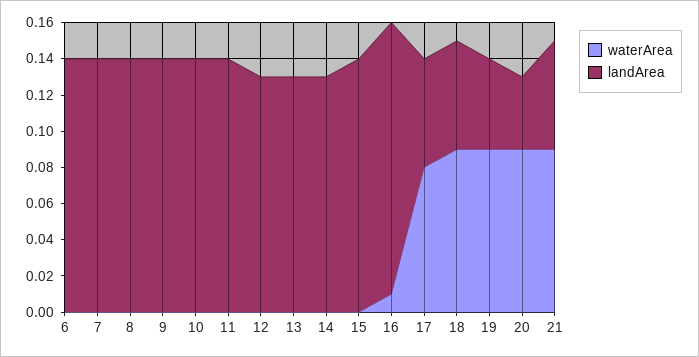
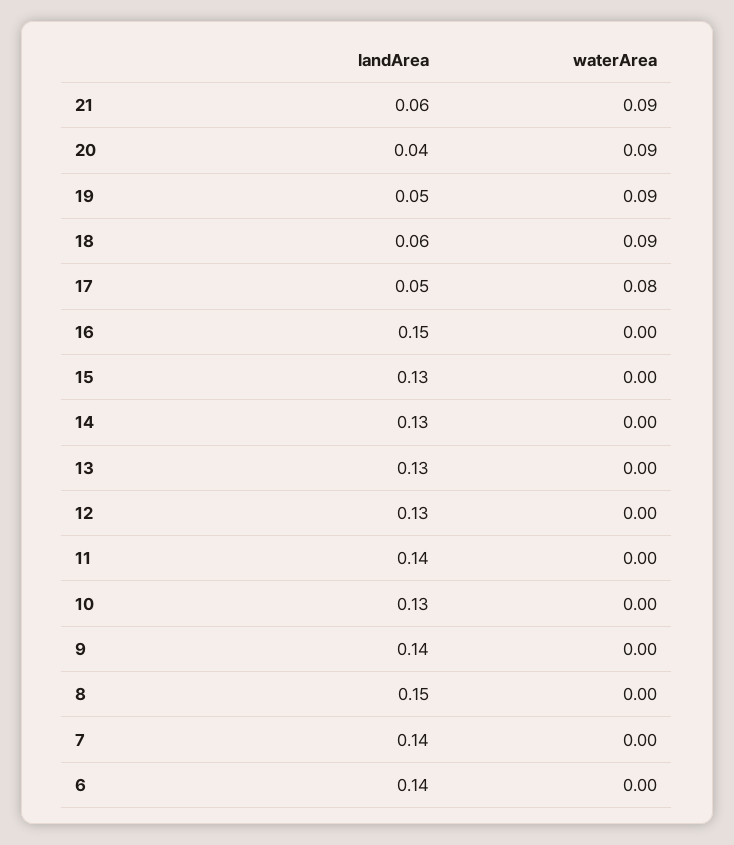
landArea, 8: 0.14 -> 0.15
landArea, 10: 0.14 -> 0.13
landArea, 15: 0.14 -> 0.13
waterArea, 16: 0.01 -> 0
landArea, 17: 0.06 -> 0.05

